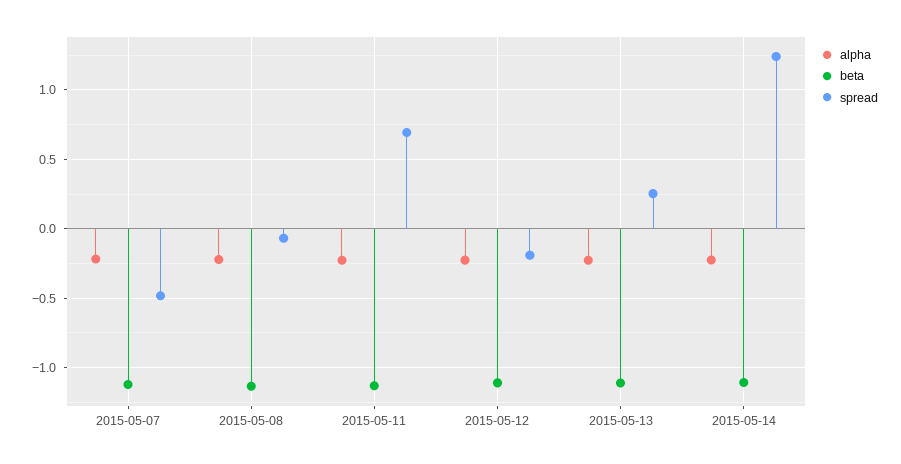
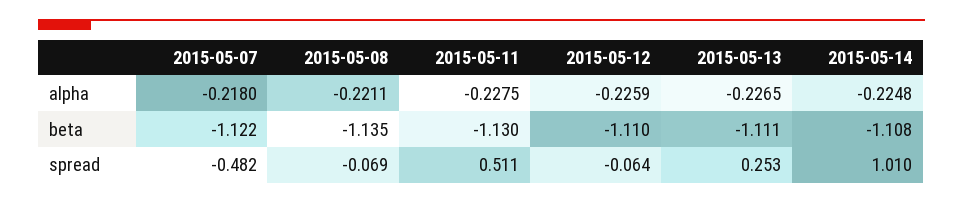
spread, 2015-05-11: 0.7 -> 0.511
spread, 2015-05-12: -0.2 -> -0.064
spread, 2015-05-14: 1.25 -> 1.01

